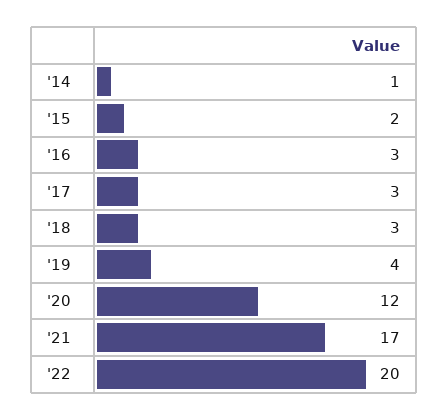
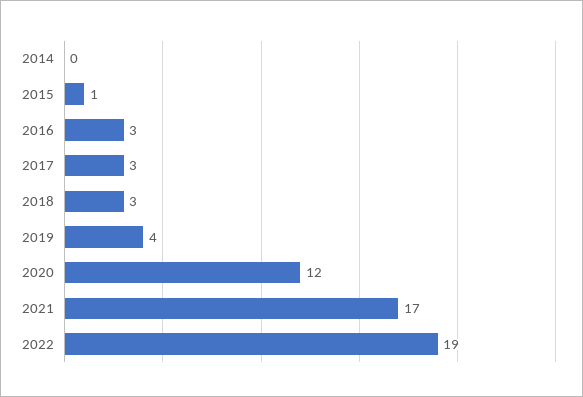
'14: 1 -> 0
'15: 2 -> 1
'22: 20 -> 19

